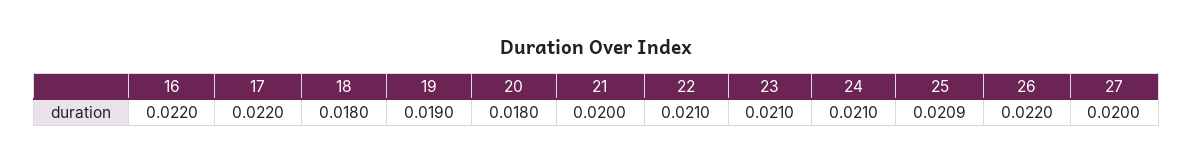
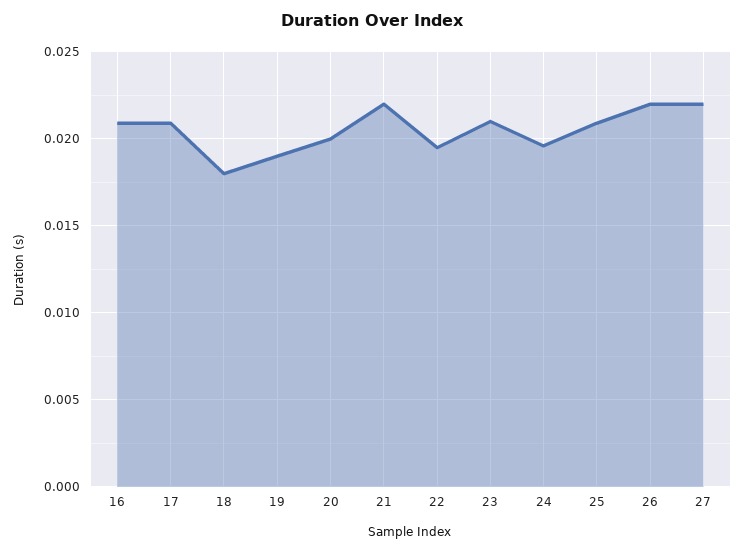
16: 0.022 -> 0.021
17: 0.022 -> 0.021
20: 0.018 -> 0.02
21: 0.02 -> 0.022
22: 0.021 -> 0.0195
24: 0.021 -> 0.0195
27: 0.02 -> 0.022

